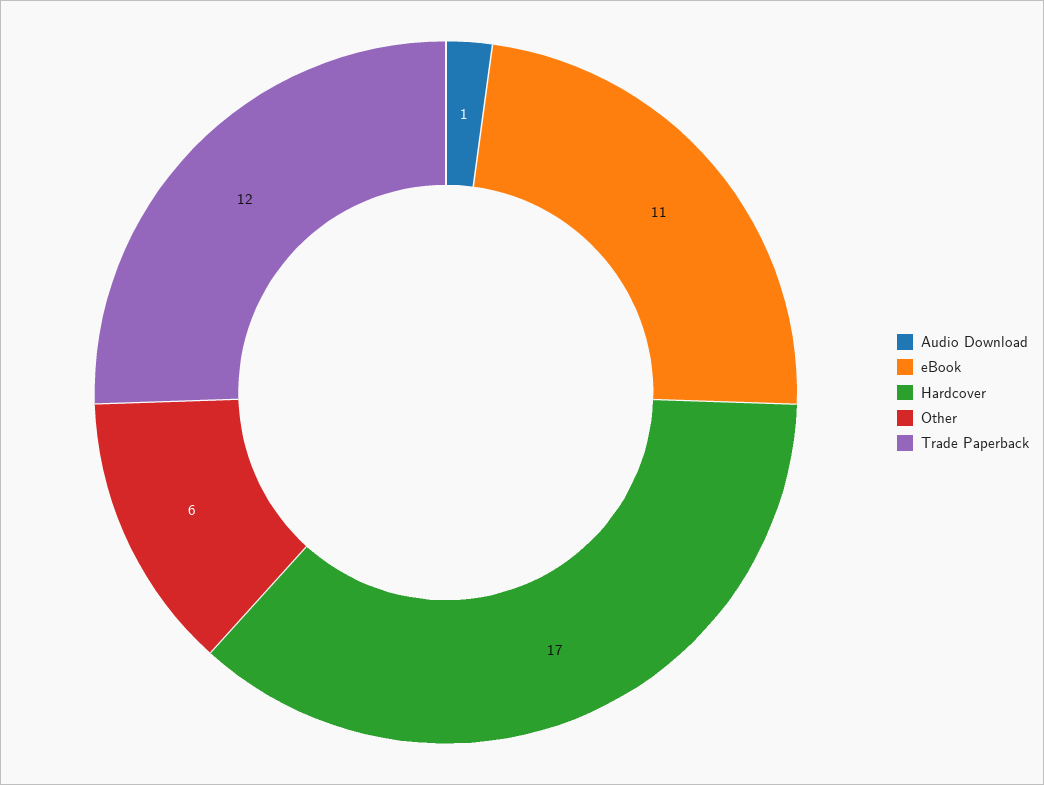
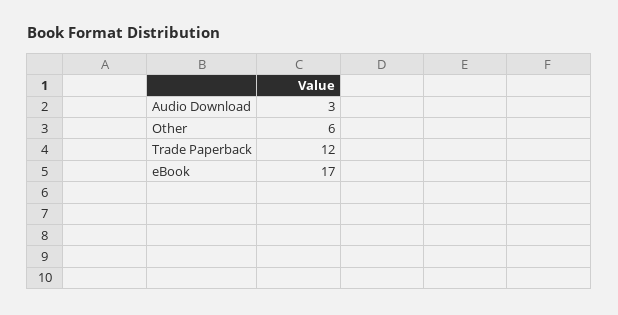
Audio Download: 1 -> 3
eBook: 11 -> 17
Hardcover: 17 -> none

